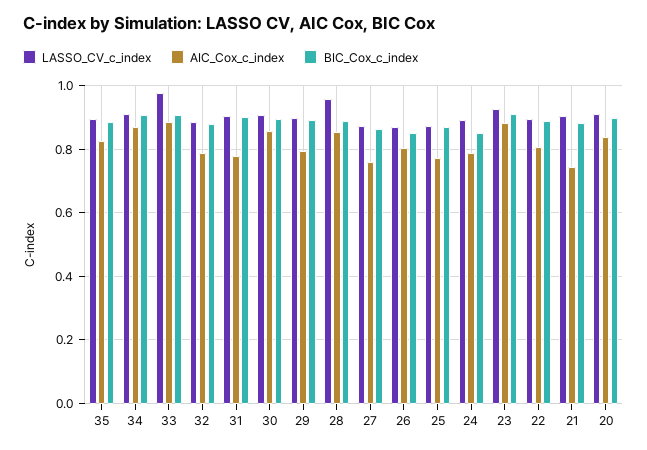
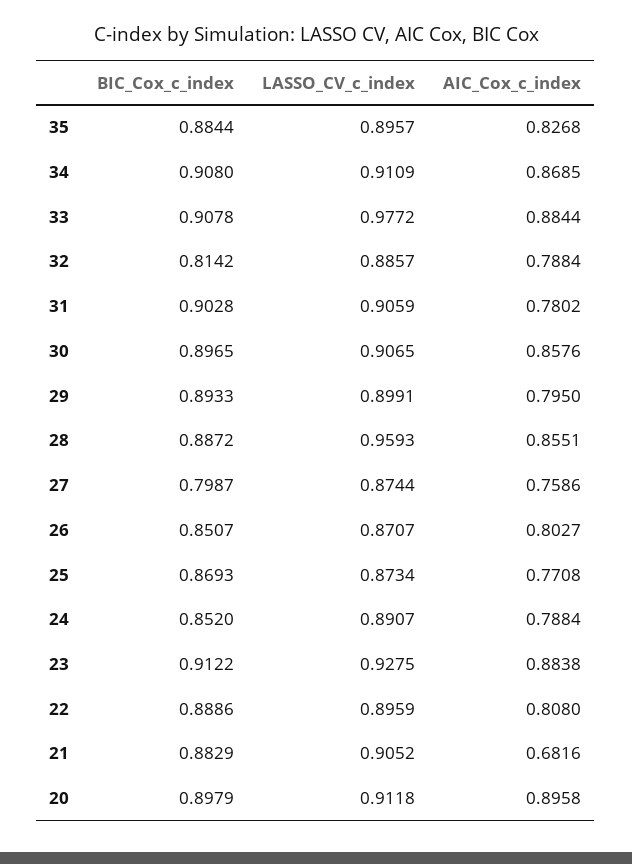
BIC_Cox_c_index, 32: 0.88 -> 0.8142
BIC_Cox_c_index, 27: 0.86 -> 0.7987
AIC_Cox_c_index, 21: 0.74 -> 0.6816
AIC_Cox_c_index, 20: 0.84 -> 0.8958

